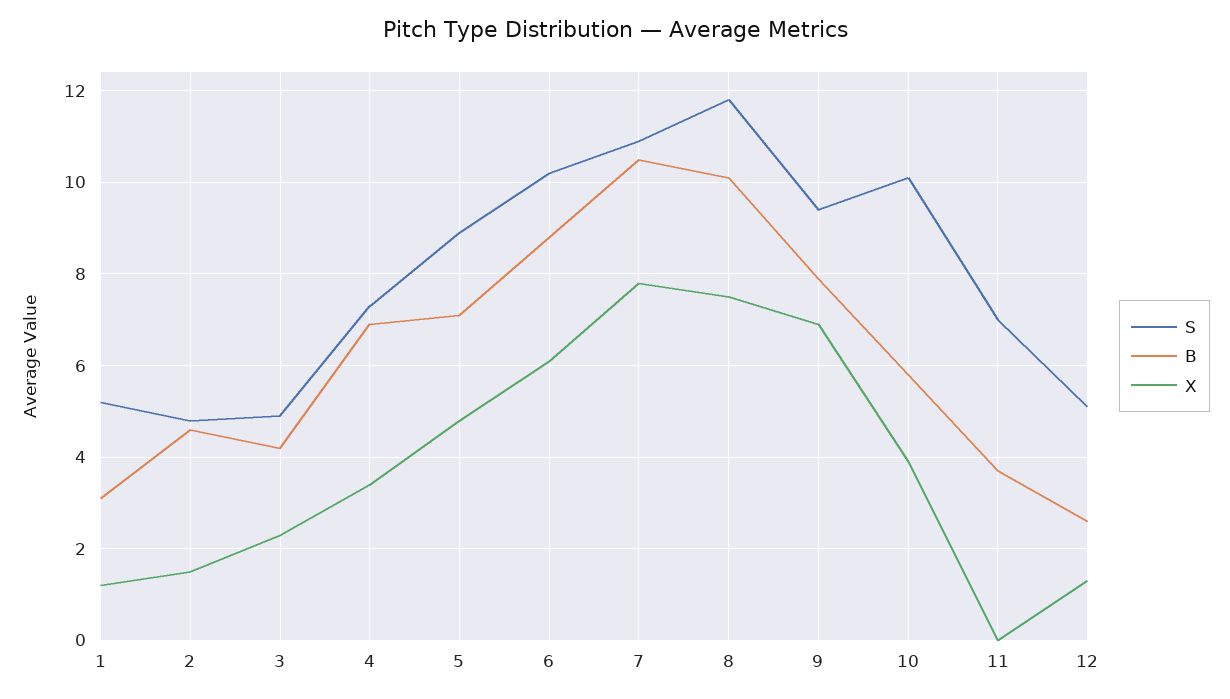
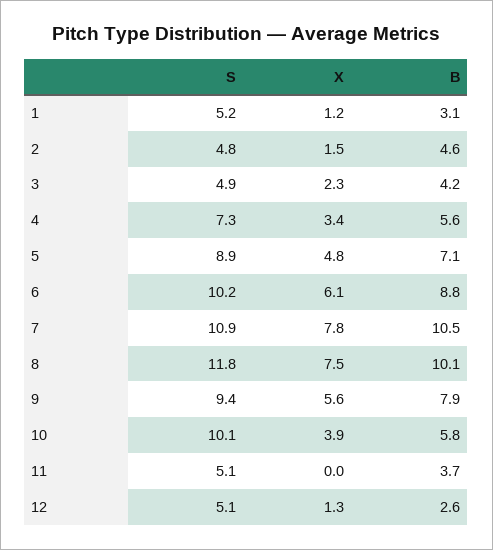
B, 4: 7 -> 5.6
X, 9: 7 -> 5.6
S, 11: 7 -> 5.1

